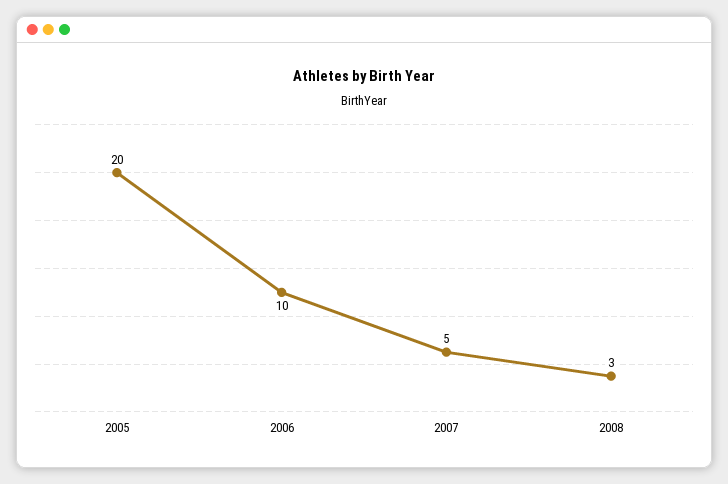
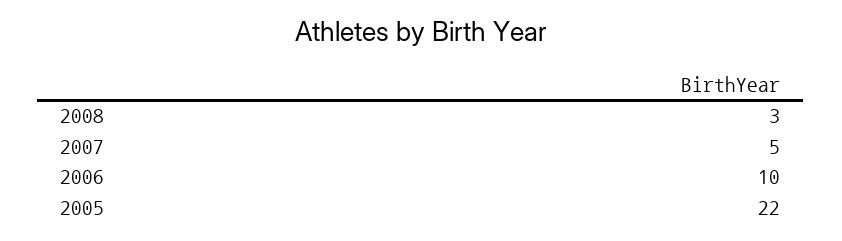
2005: 20 -> 22

